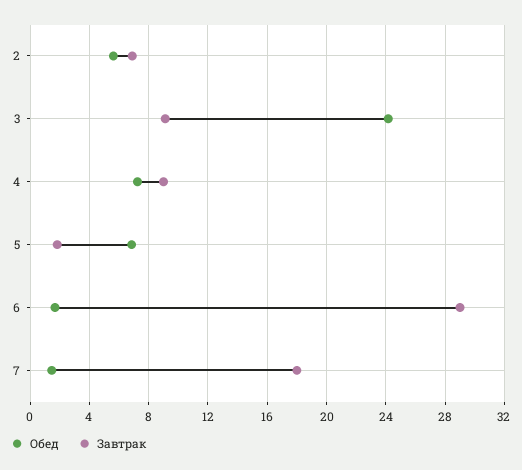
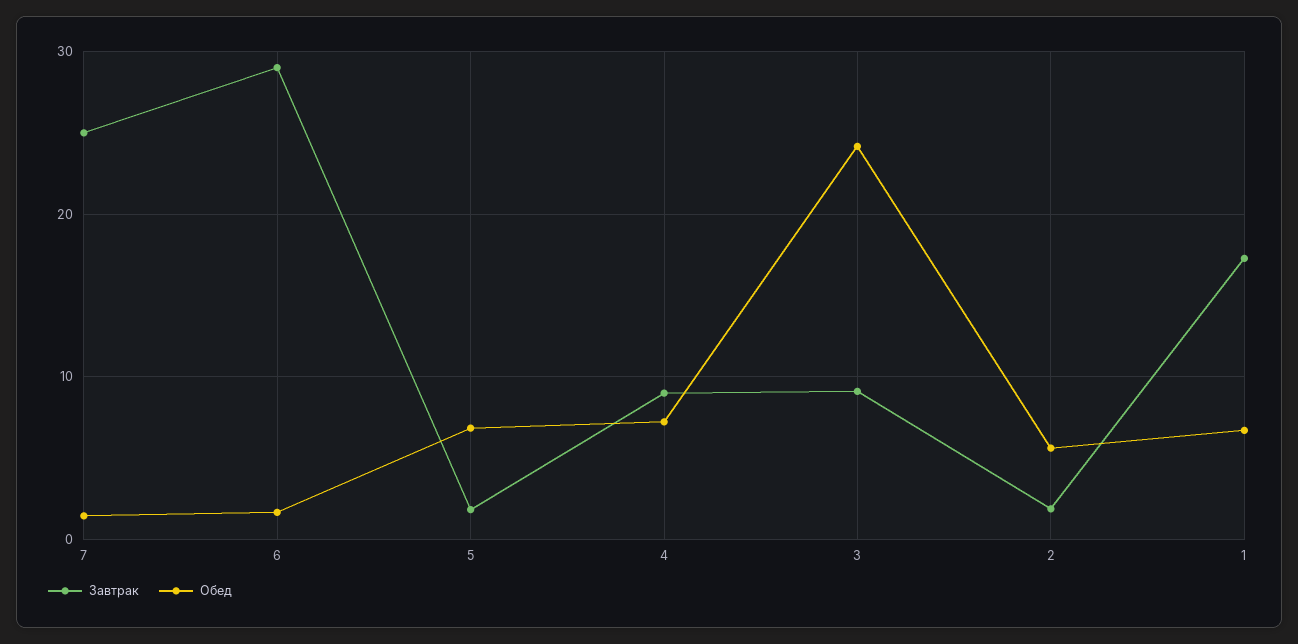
Завтрак, 2: 7 -> 2
Завтрак, 7: 18 -> 25
Завтрак, 1: none -> 17
Обед, 1: none -> 7

